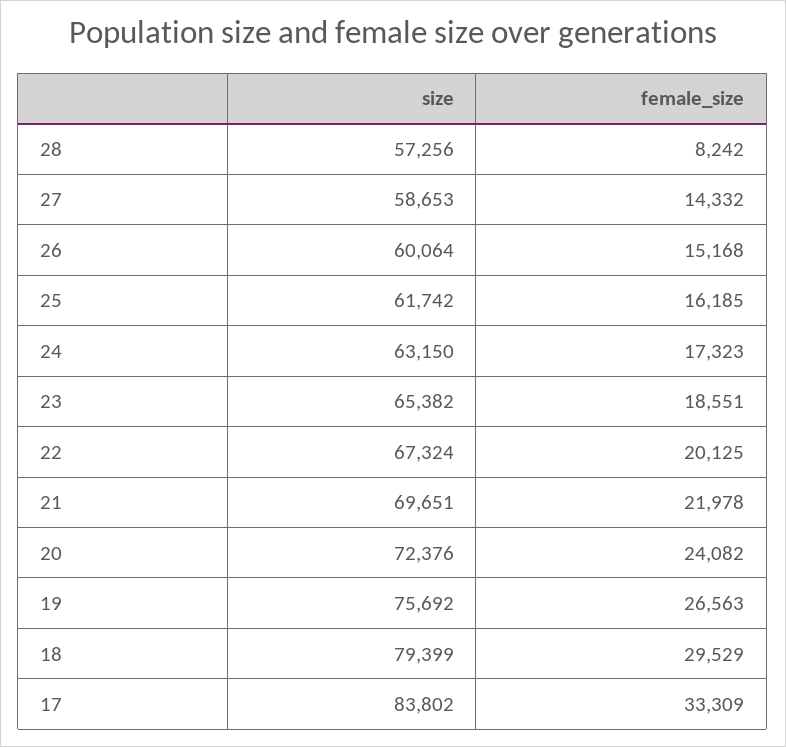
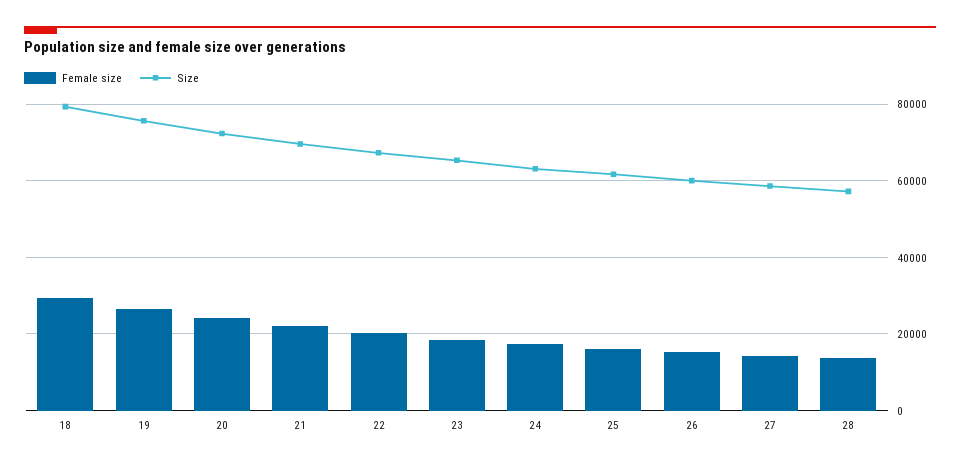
female_size, 28: 8242 -> 14000
size, 17: 83802 -> none
female_size, 17: 33309 -> none

